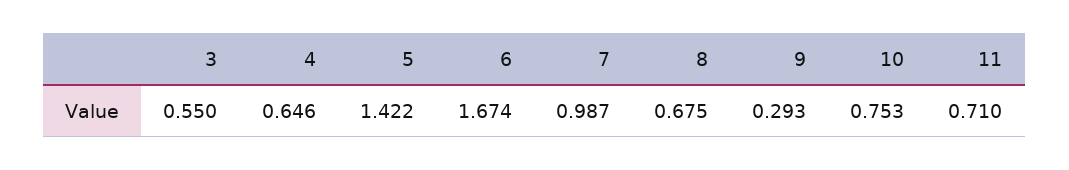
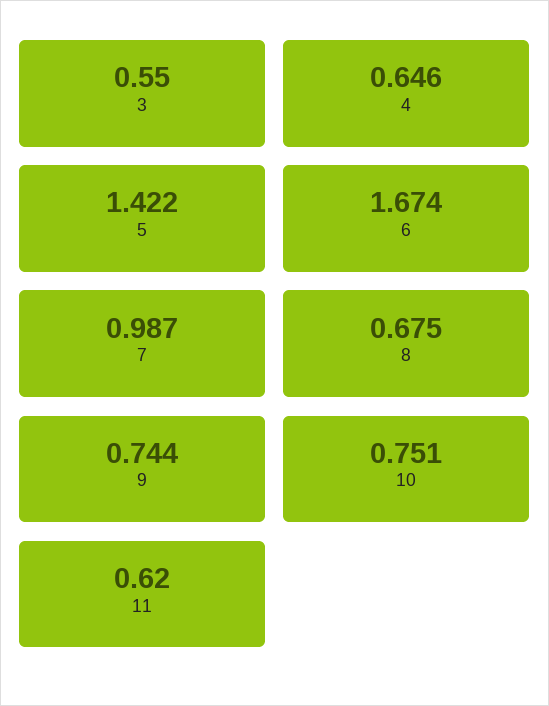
9: 0.293 -> 0.744
10: 0.753 -> 0.751
11: 0.71 -> 0.62

